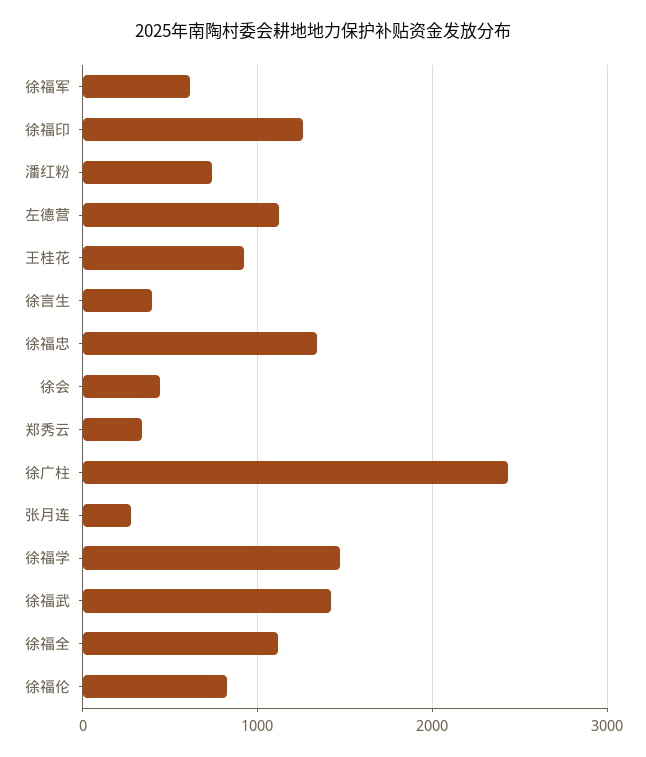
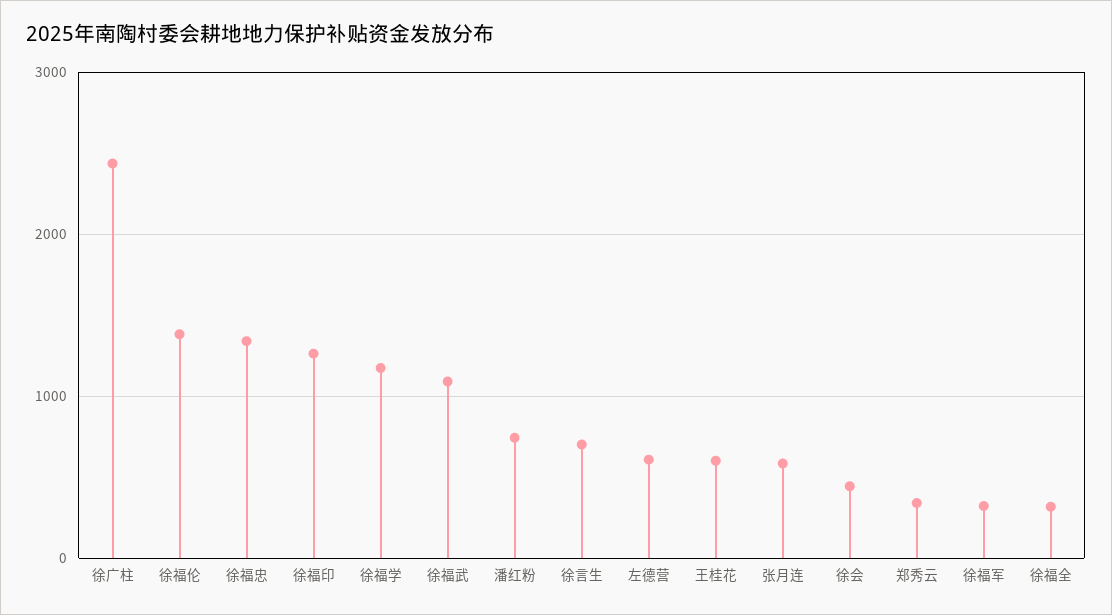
徐福军: 600 -> 300
左德营: 1100 -> 600
王桂花: 900 -> 600
徐言生: 400 -> 700
张月连: 300 -> 600
徐福学: 1500 -> 1200
徐福武: 1400 -> 1100
徐福全: 1100 -> 300
徐福伦: 800 -> 1400

